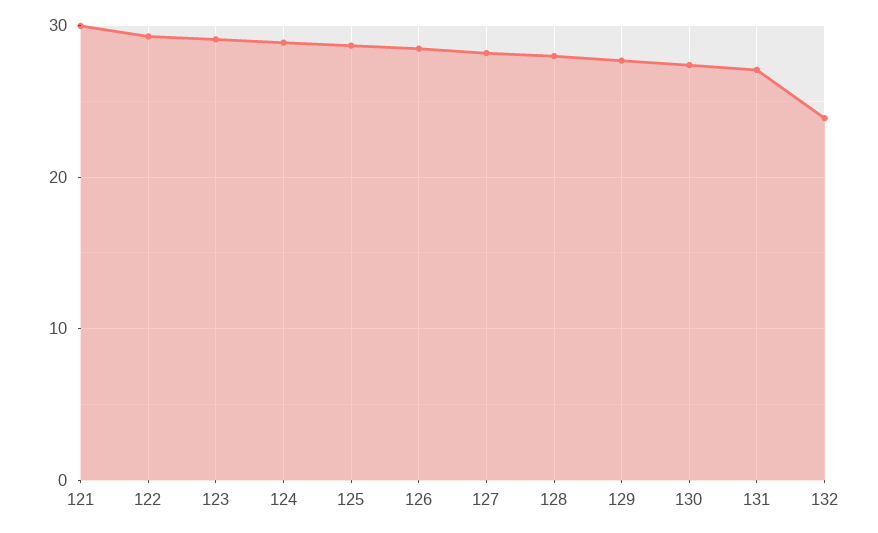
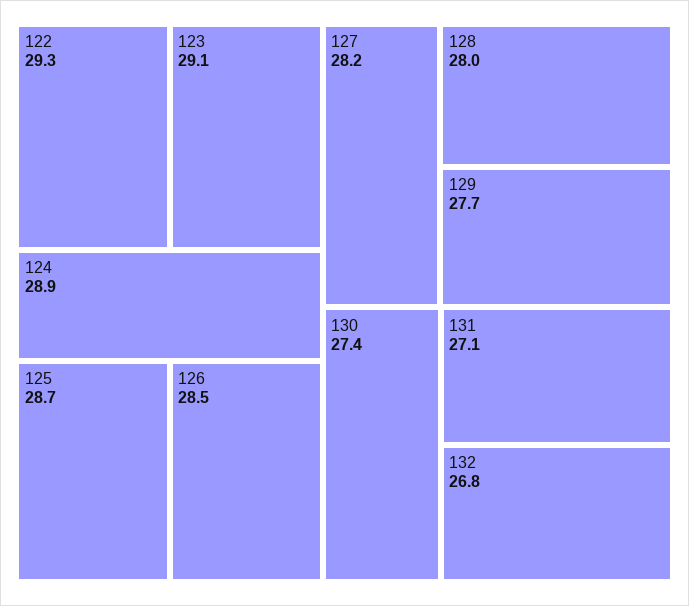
121: 30 -> none
132: 24 -> 26.8

